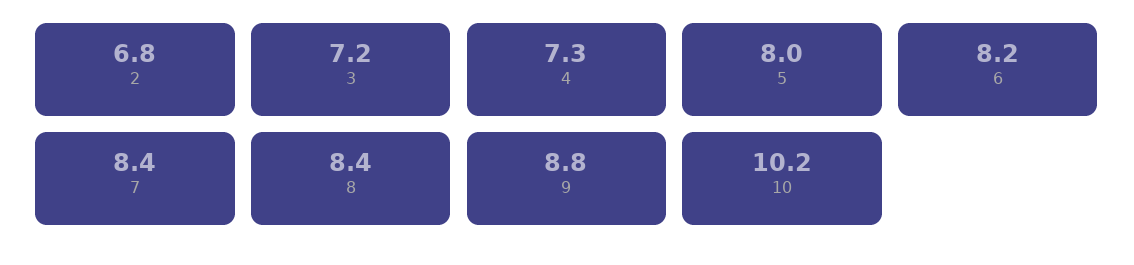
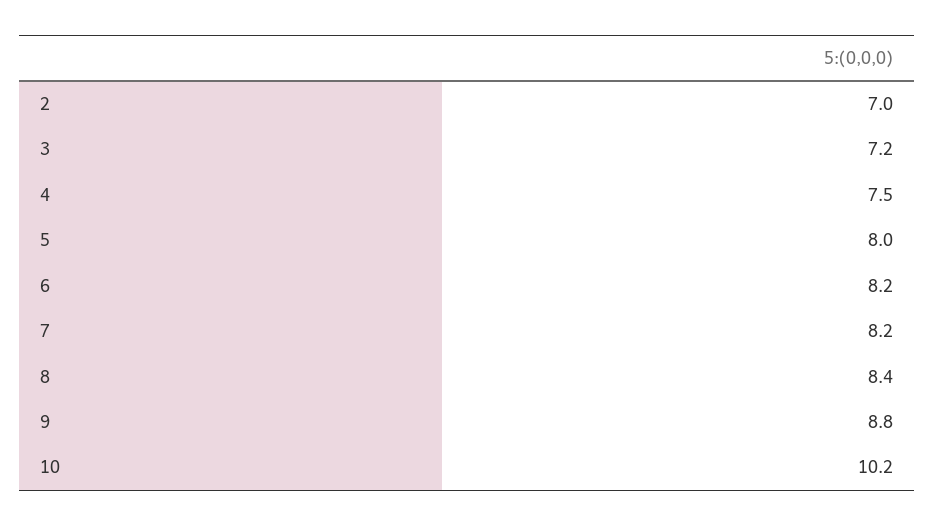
2: 6.8 -> 7
4: 7.3 -> 7.5
7: 8.4 -> 8.2

